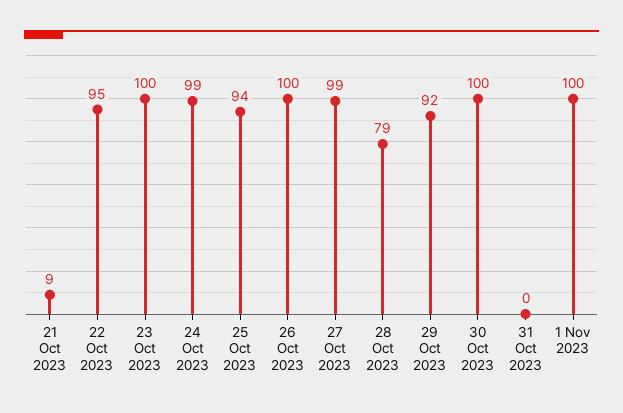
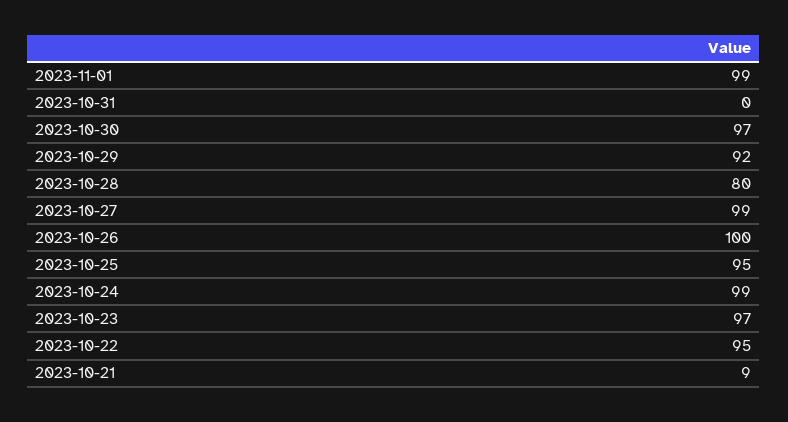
23 Oct 2023: 100 -> 97
25 Oct 2023: 94 -> 95
28 Oct 2023: 79 -> 80
30 Oct 2023: 100 -> 97
1 Nov 2023: 100 -> 99

